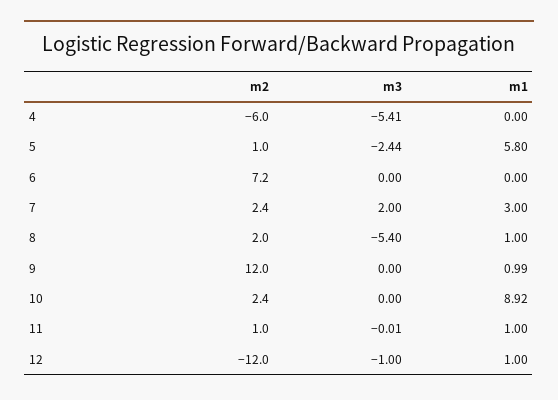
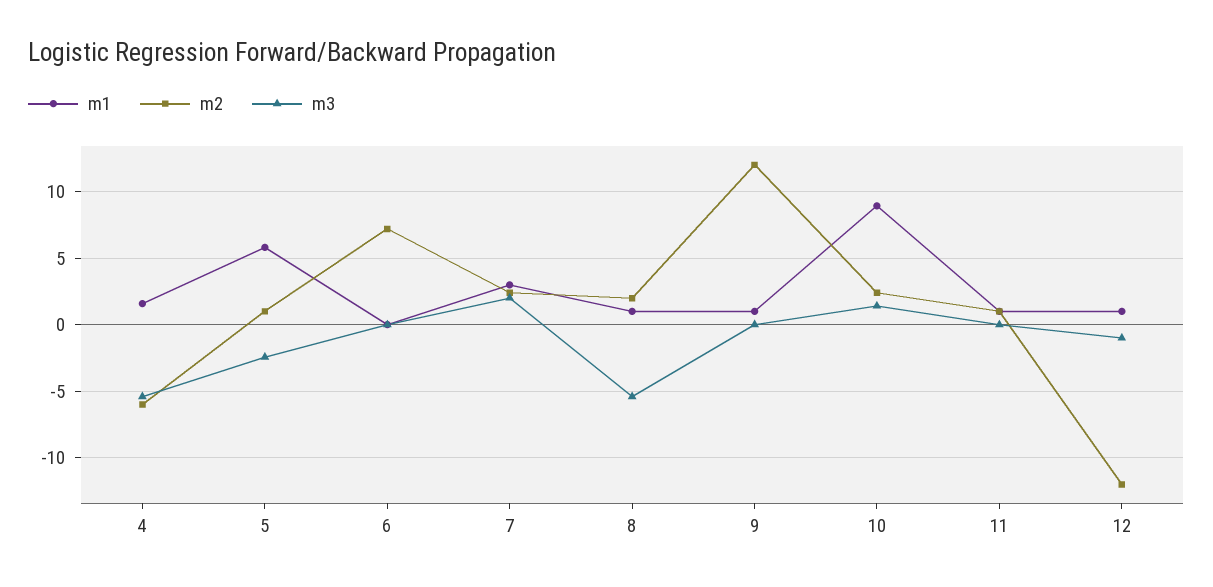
m1, 4: 0 -> 1.5
m3, 10: 0 -> 1.5

